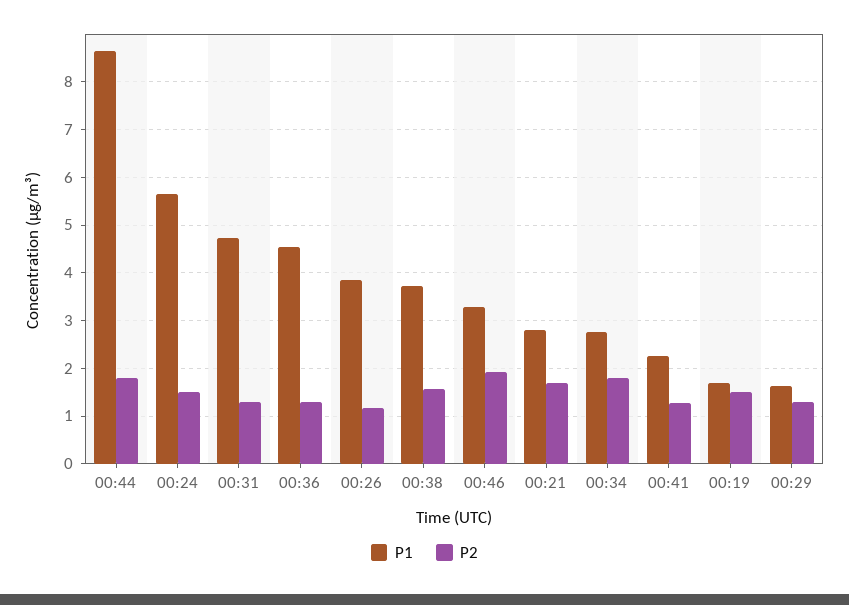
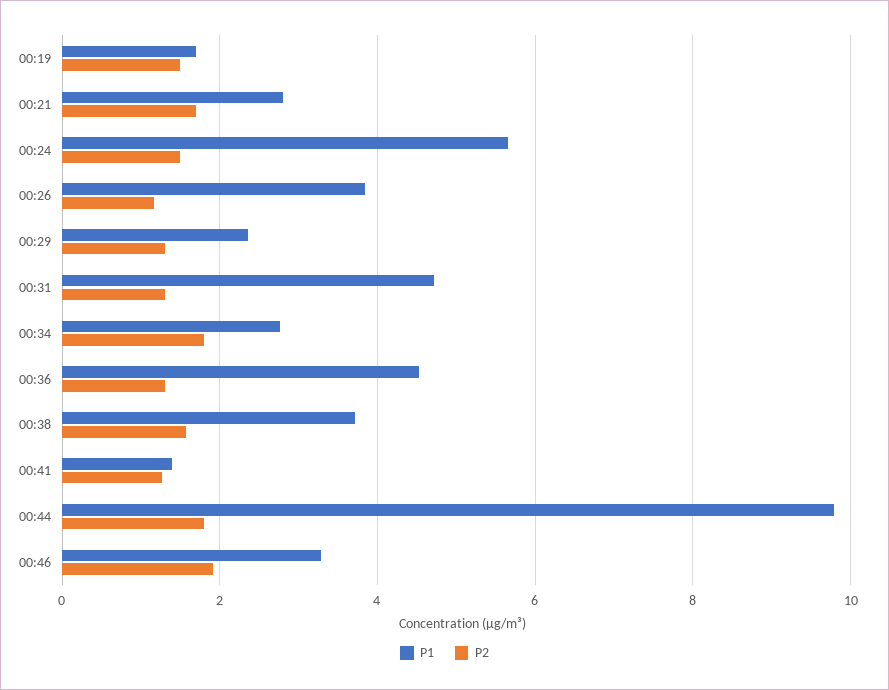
P1, 00:44: 8.6 -> 9.8
P1, 00:41: 2.2 -> 1.4
P1, 00:29: 1.6 -> 2.4

